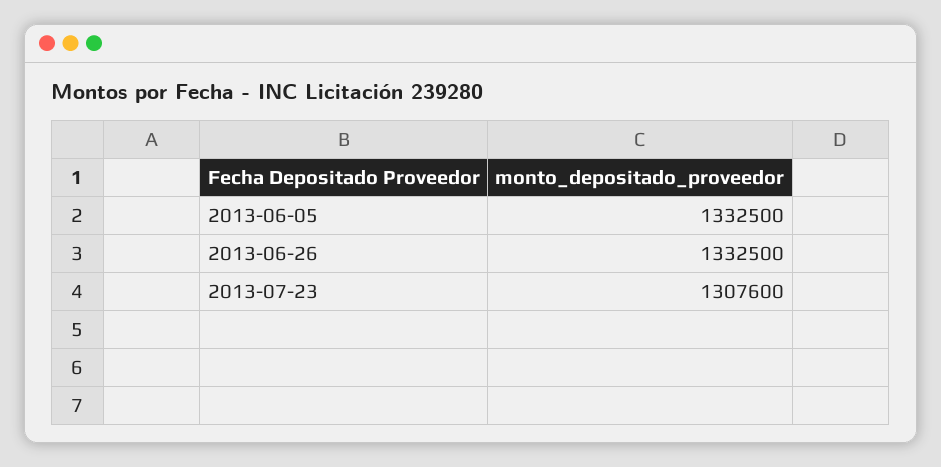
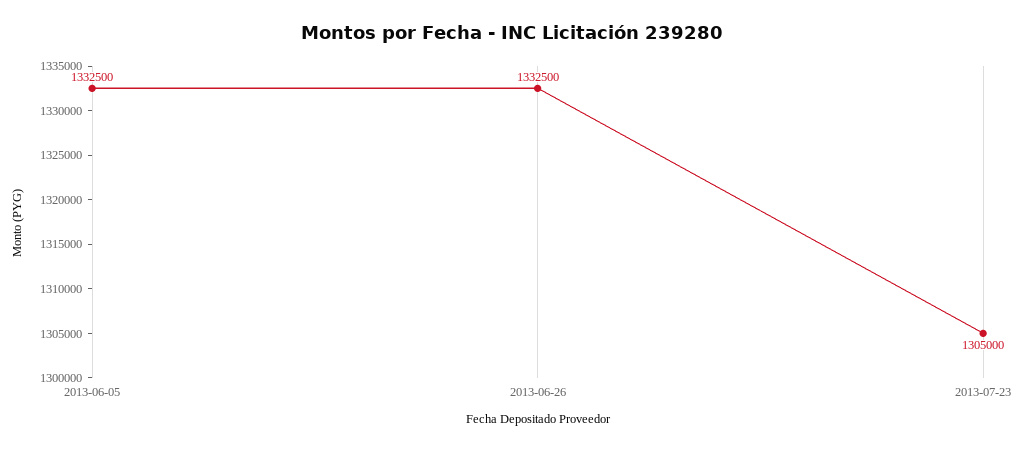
2013-07-23: 1307600 -> 1305000

